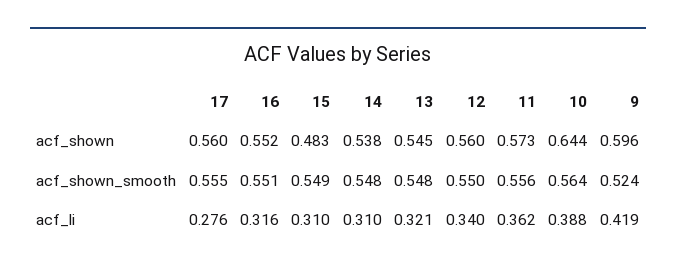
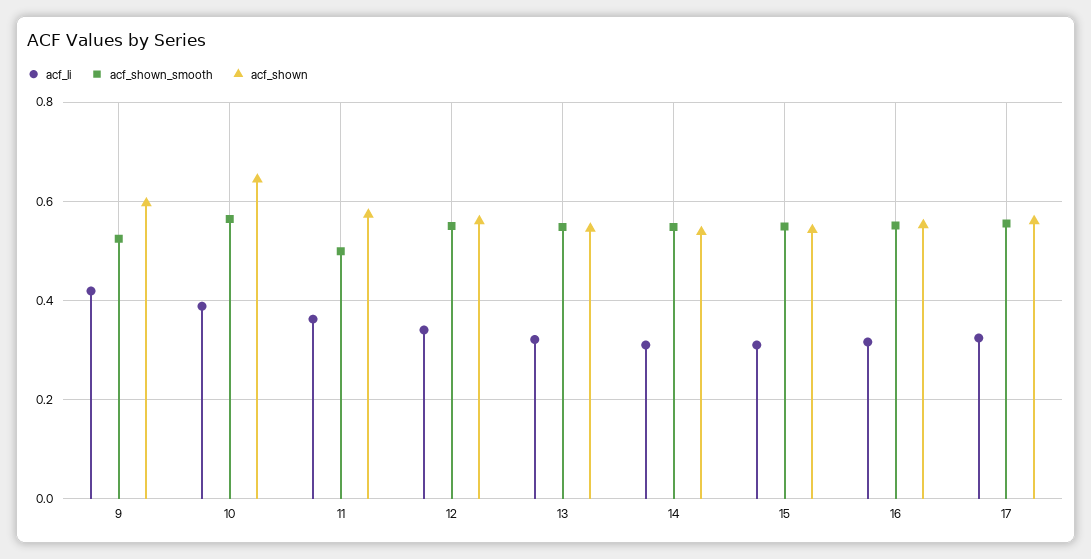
acf_shown, 15: 0.483 -> 0.54
acf_shown_smooth, 11: 0.556 -> 0.5
acf_li, 17: 0.276 -> 0.32

